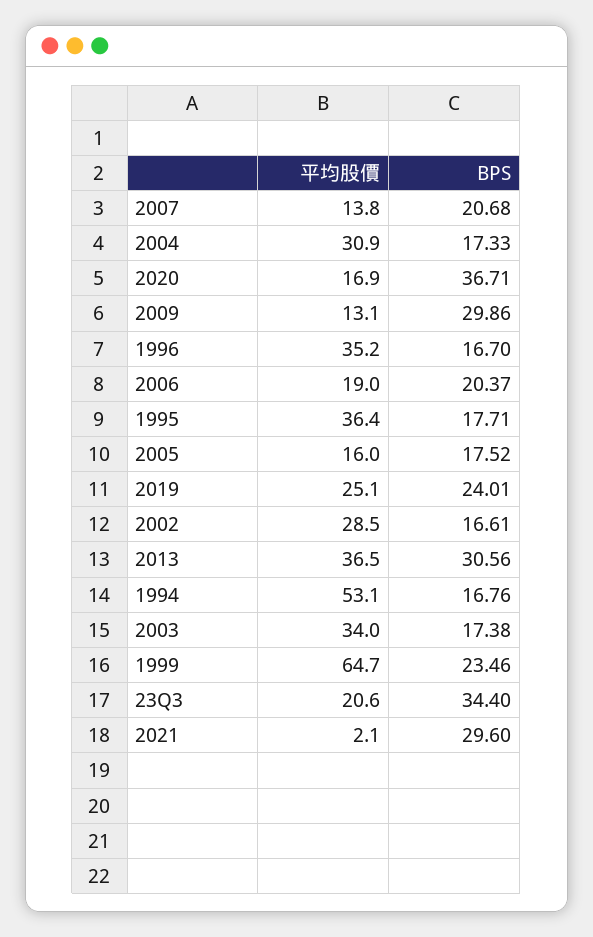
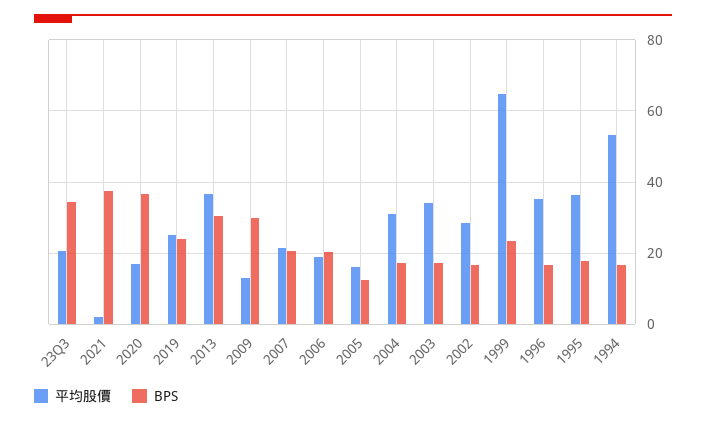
平均股價, 2007: 13.8 -> 22
BPS, 2005: 17.52 -> 12
BPS, 2021: 29.6 -> 38

